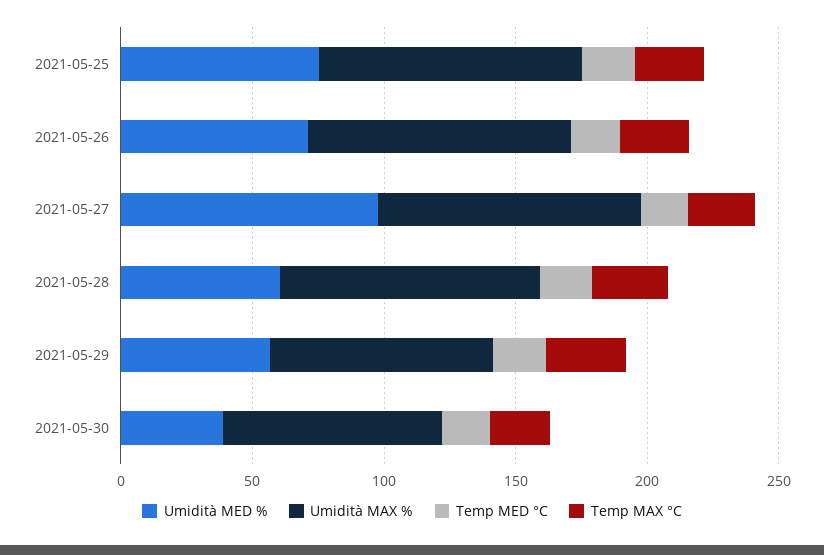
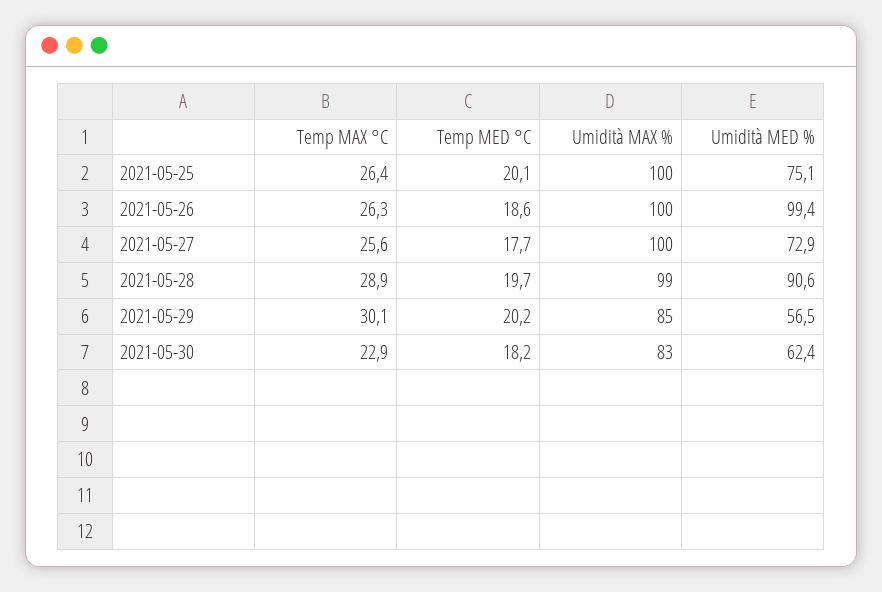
Umidità MED %, 2021-05-26: 70 -> 99.4
Umidità MED %, 2021-05-27: 100 -> 72.9
Umidità MED %, 2021-05-28: 60 -> 90.6
Umidità MED %, 2021-05-30: 40 -> 62.4

